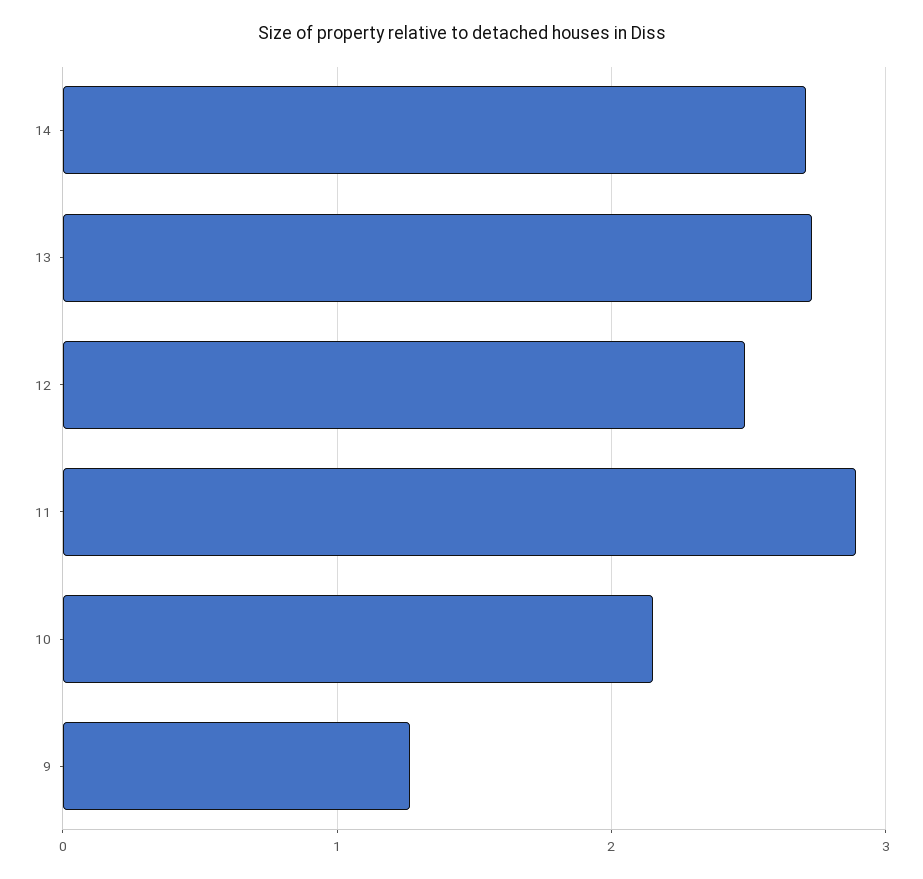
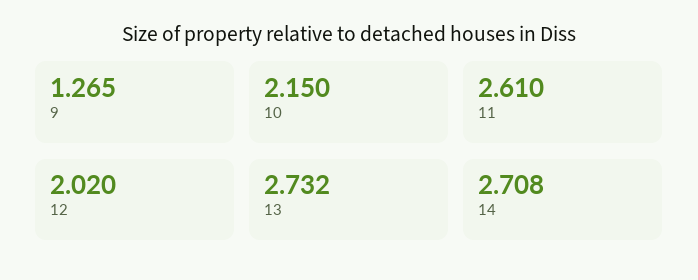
12: 2.5 -> 2.02
11: 2.9 -> 2.61

